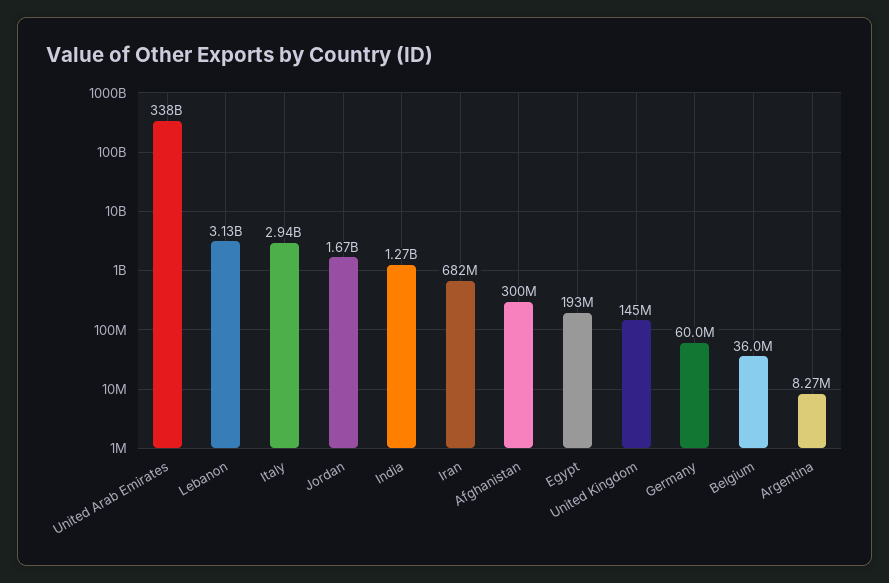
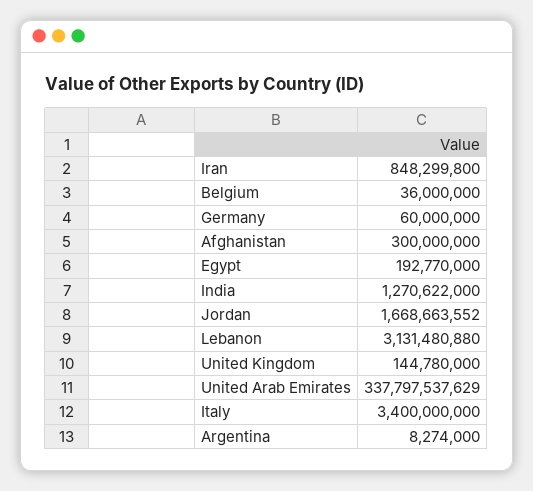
Italy: 2940000000 -> 3400000000
Iran: 682000000 -> 848299800

